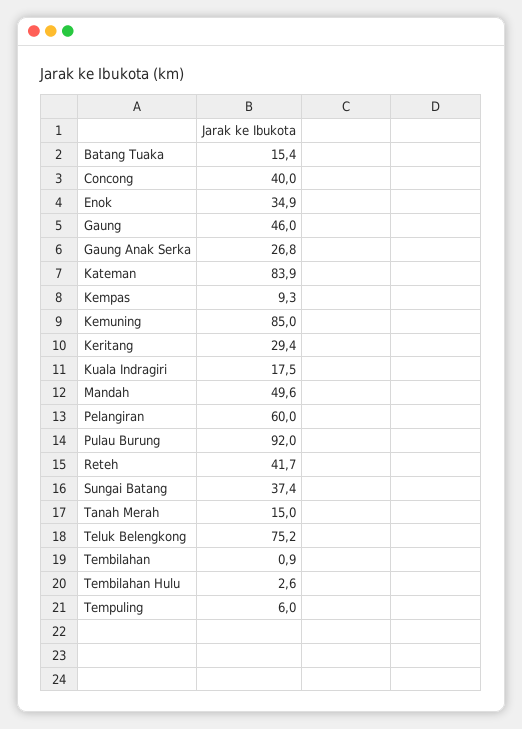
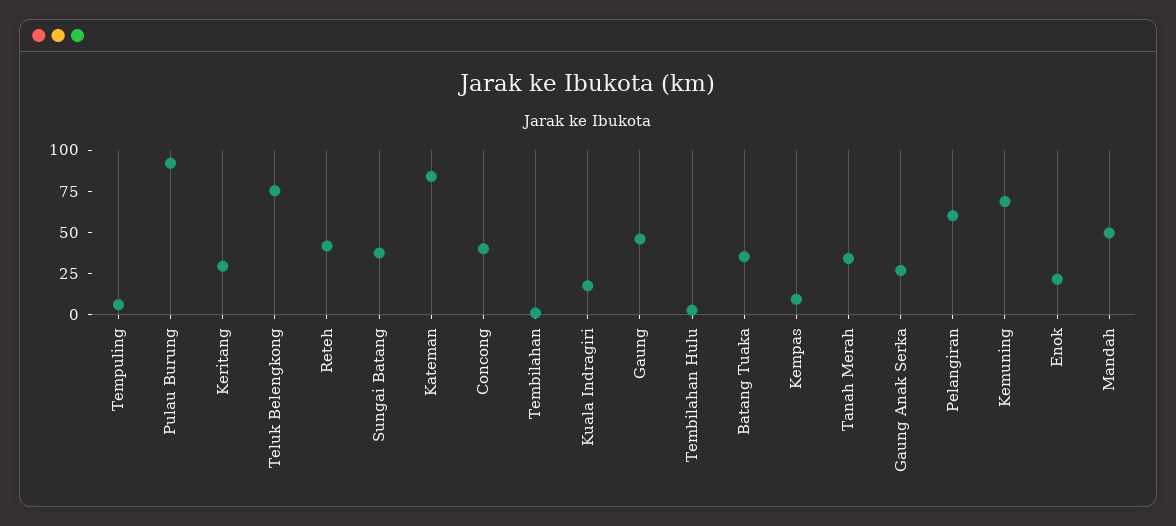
Batang Tuaka: 15.4 -> 35
Enok: 34.9 -> 20
Kemuning: 85 -> 70
Tanah Merah: 15 -> 35

